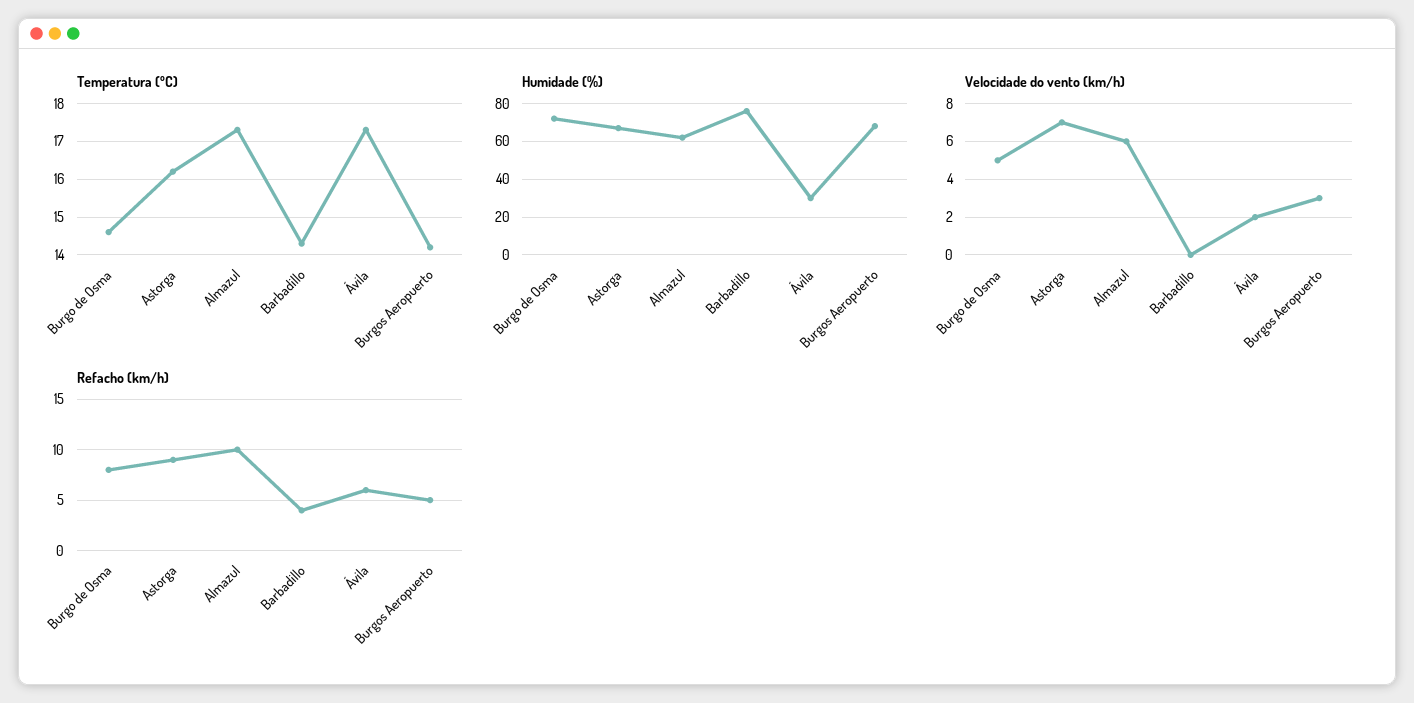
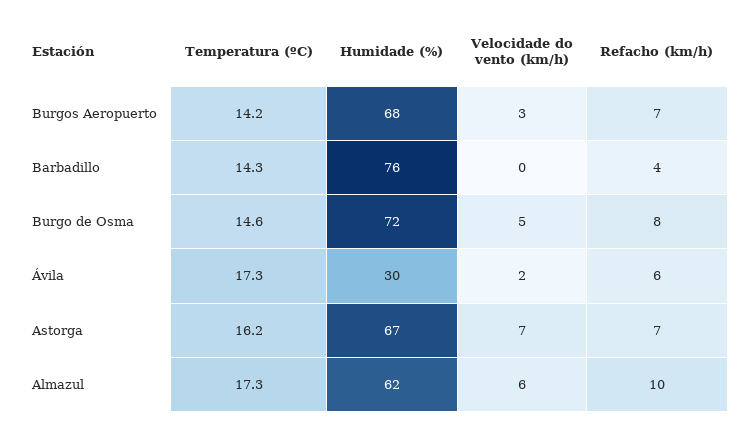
Refacho (km/h), Astorga: 9 -> 7
Refacho (km/h), Burgos Aeropuerto: 5 -> 7

